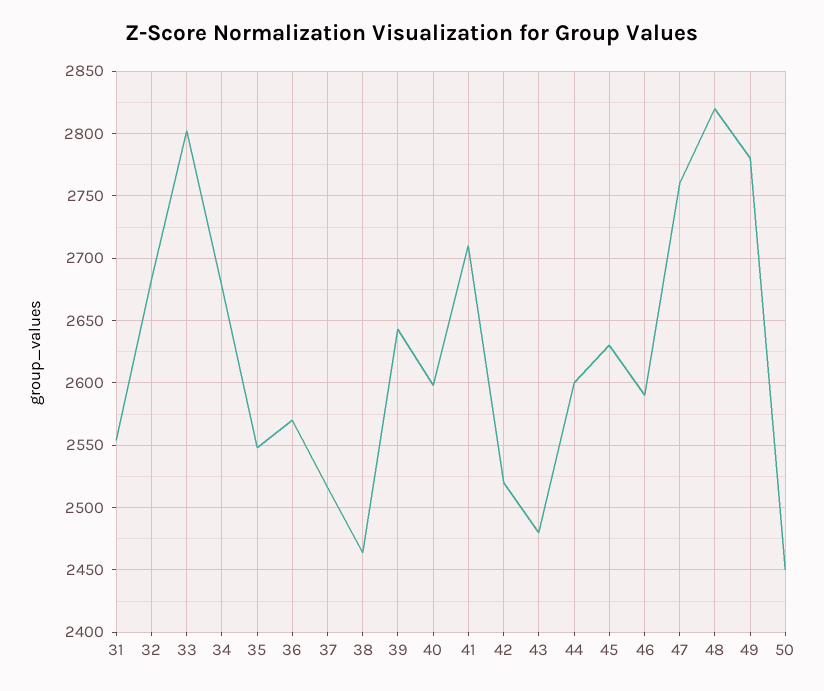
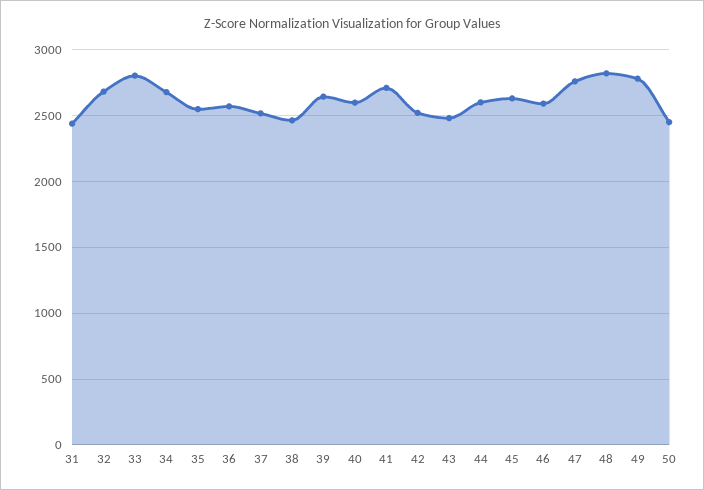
31: 2555 -> 2450

